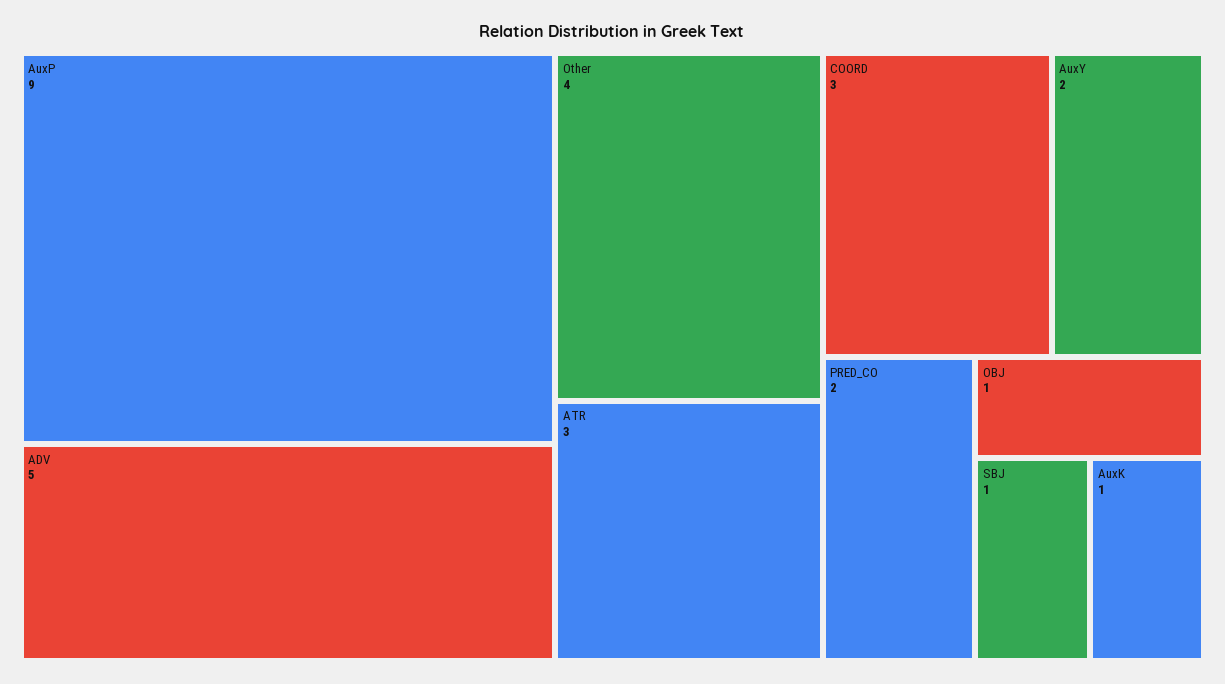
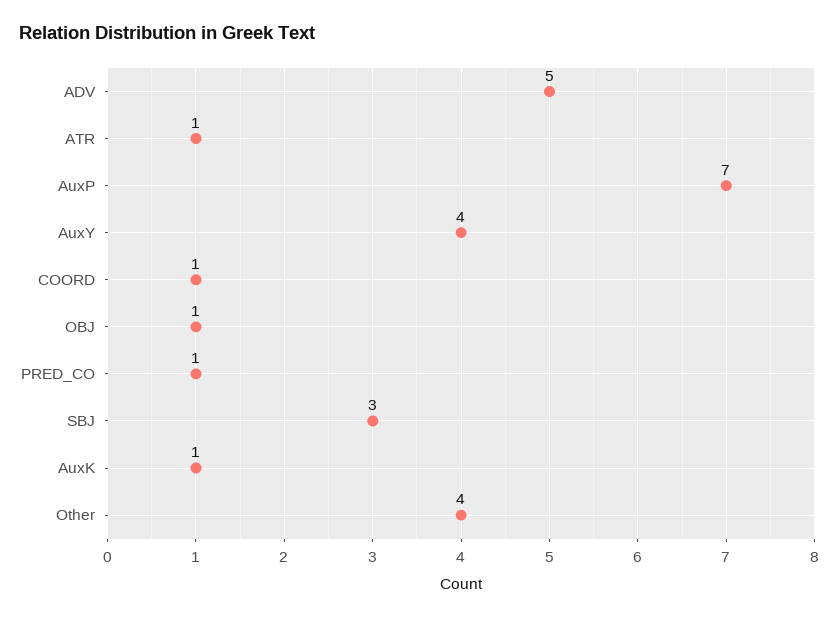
AuxP: 9 -> 7
ATR: 3 -> 1
COORD: 3 -> 1
AuxY: 2 -> 4
PRED_CO: 2 -> 1
SBJ: 1 -> 3

